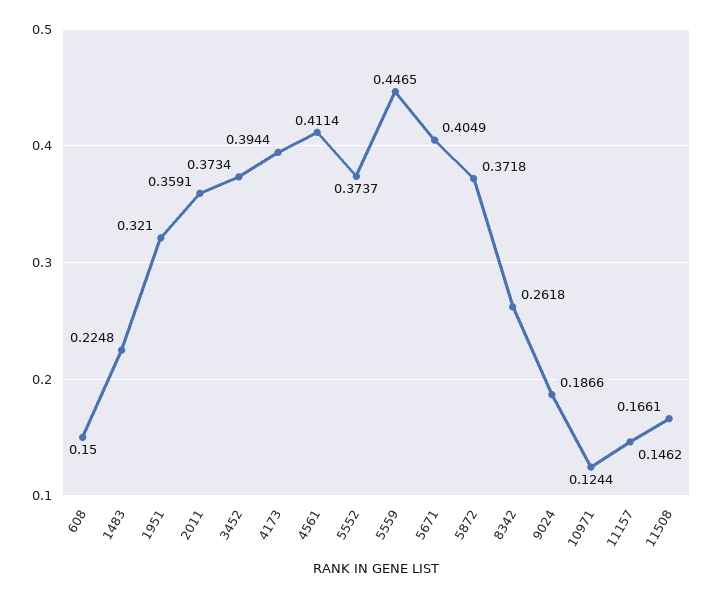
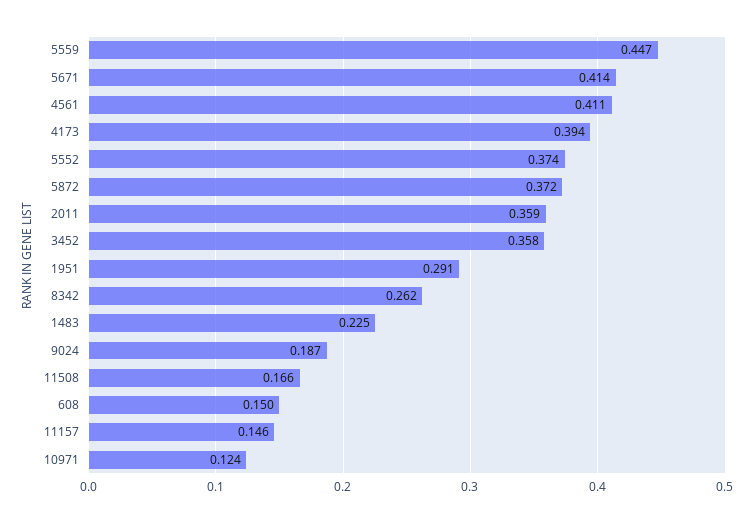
1951: 0.321 -> 0.291
3452: 0.3734 -> 0.358
5671: 0.4049 -> 0.414

